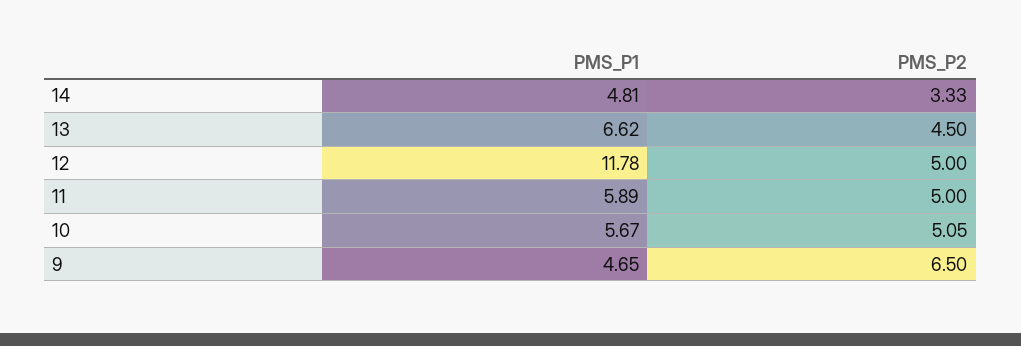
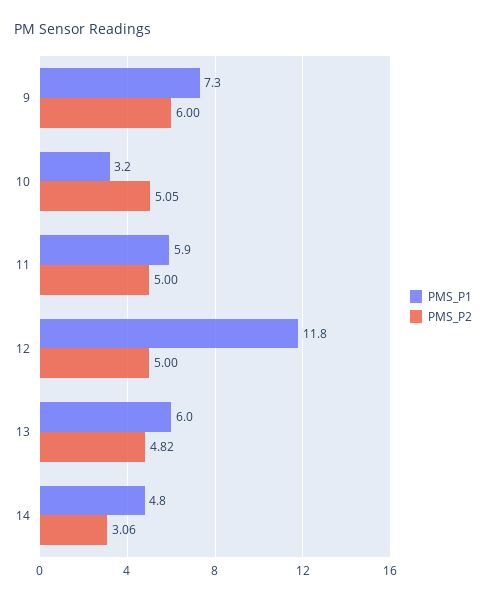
PMS_P2, 14: 3.33 -> 3.06
PMS_P1, 13: 6.62 -> 6
PMS_P2, 13: 4.5 -> 4.82
PMS_P1, 10: 5.67 -> 3.2
PMS_P1, 9: 4.65 -> 7.3
PMS_P2, 9: 6.5 -> 6

